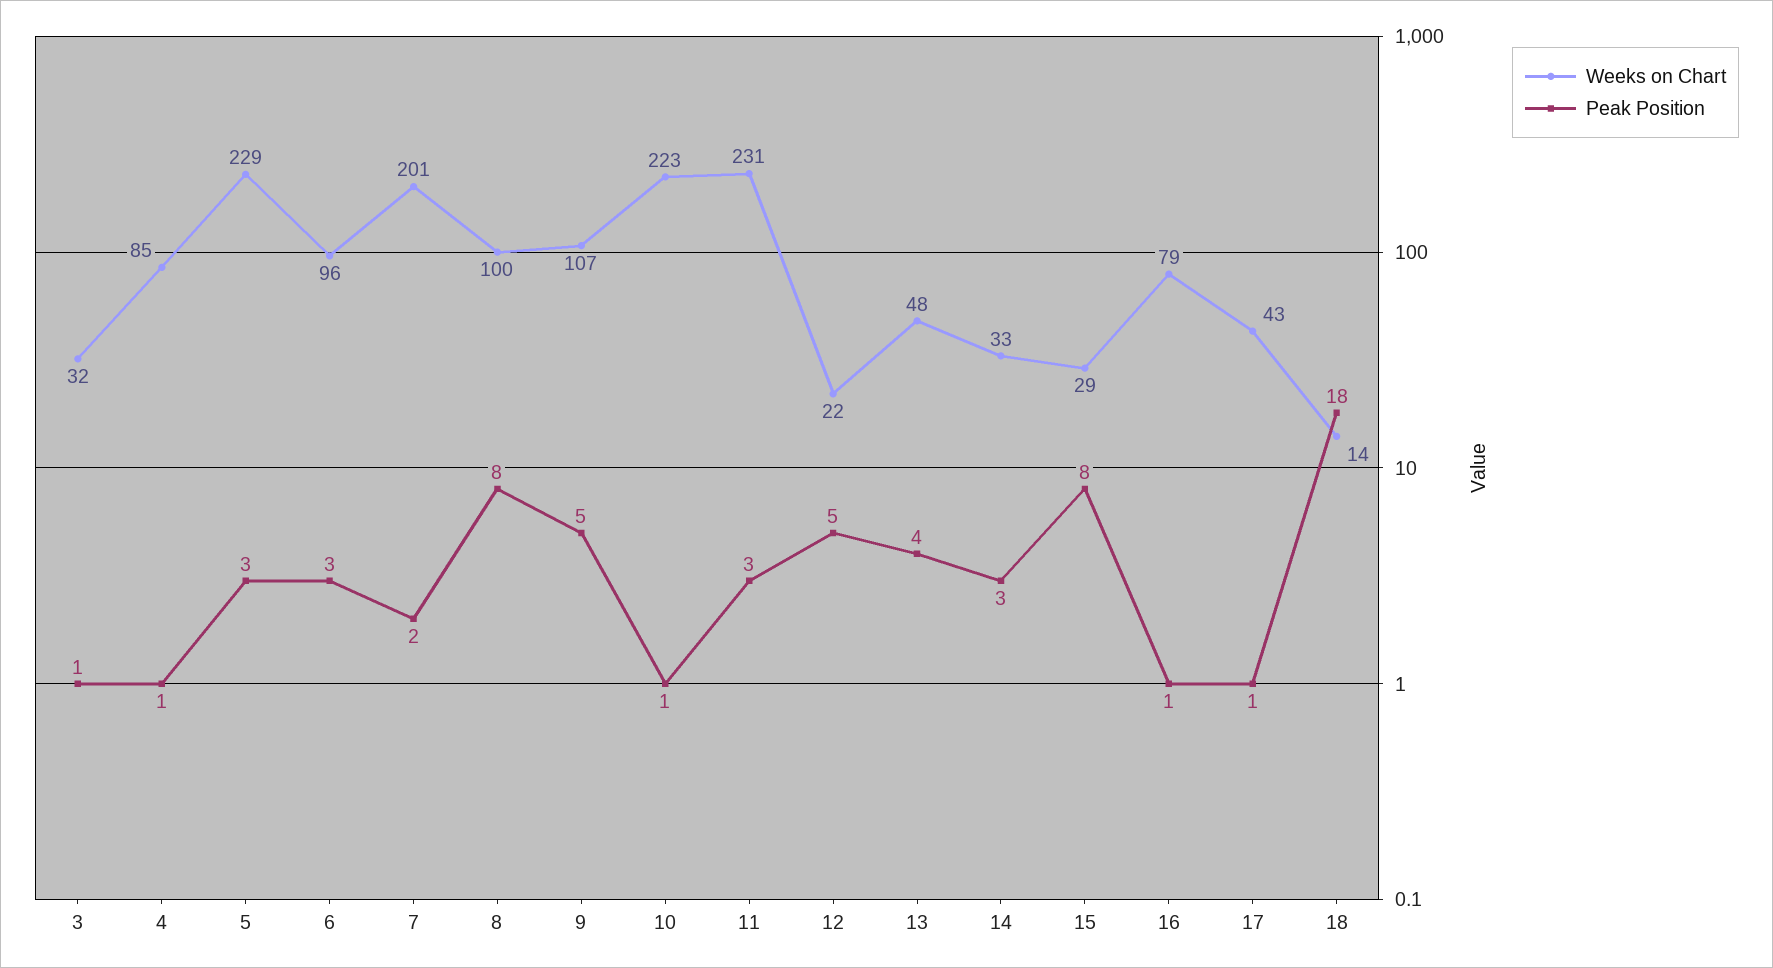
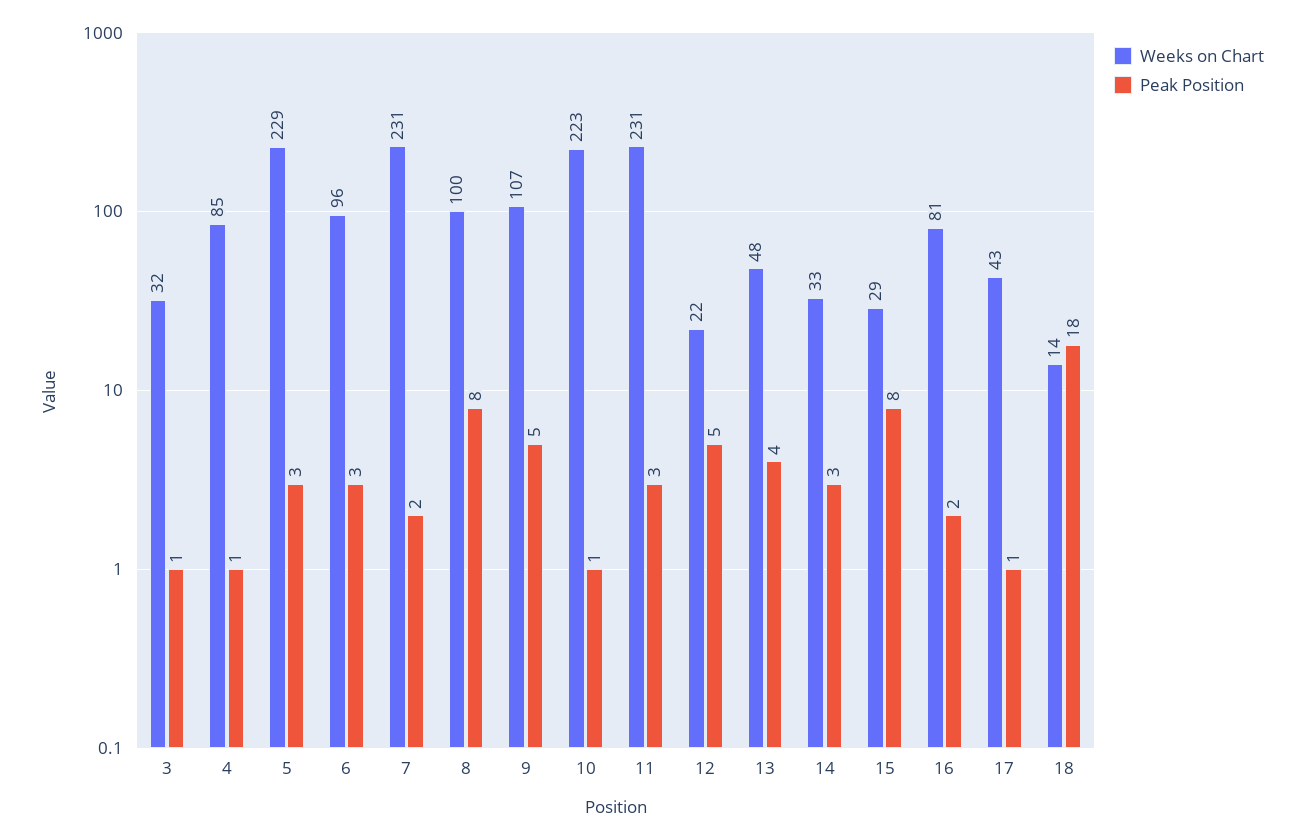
Weeks on Chart, 7: 201 -> 231
Weeks on Chart, 16: 79 -> 81
Peak Position, 16: 1 -> 2

